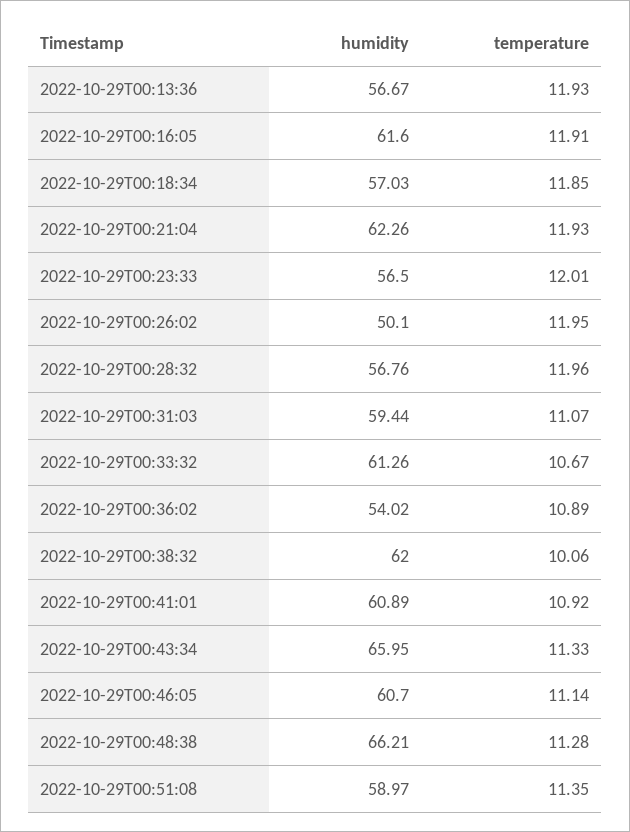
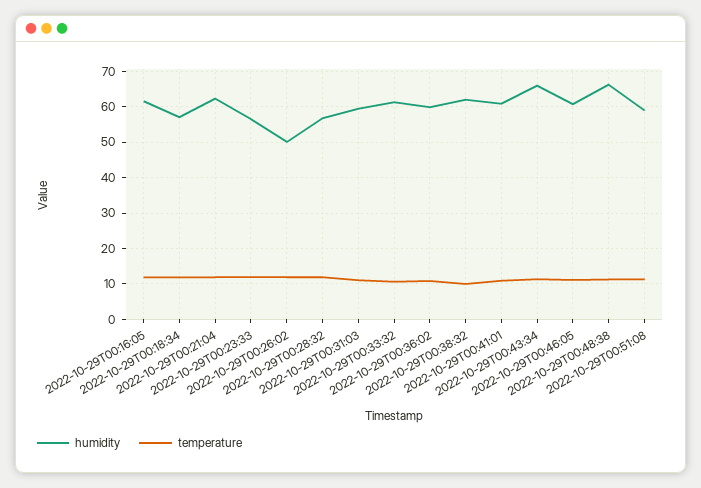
humidity, 2022-10-29T00:13:36: 56.67 -> none
temperature, 2022-10-29T00:13:36: 11.93 -> none
humidity, 2022-10-29T00:36:02: 54.02 -> 60

